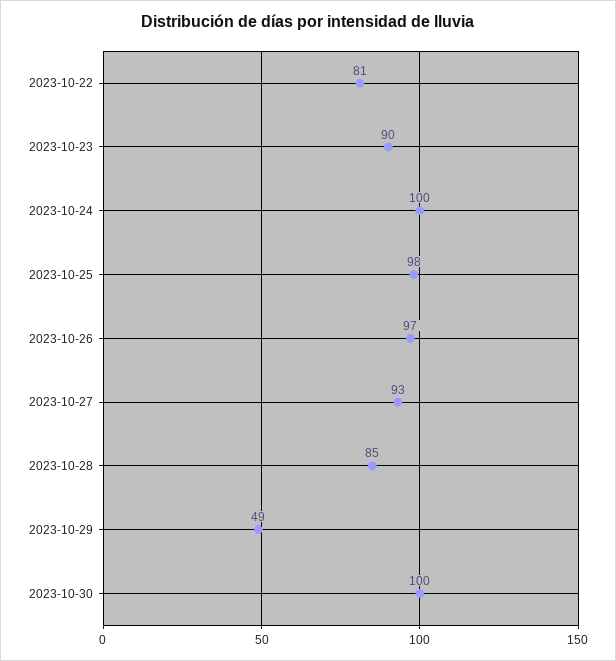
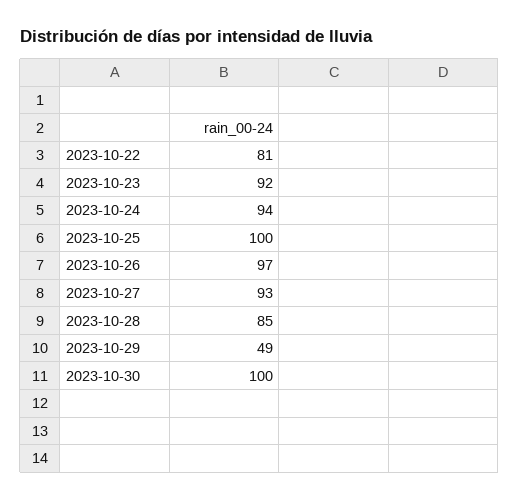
2023-10-23: 90 -> 92
2023-10-24: 100 -> 94
2023-10-25: 98 -> 100

